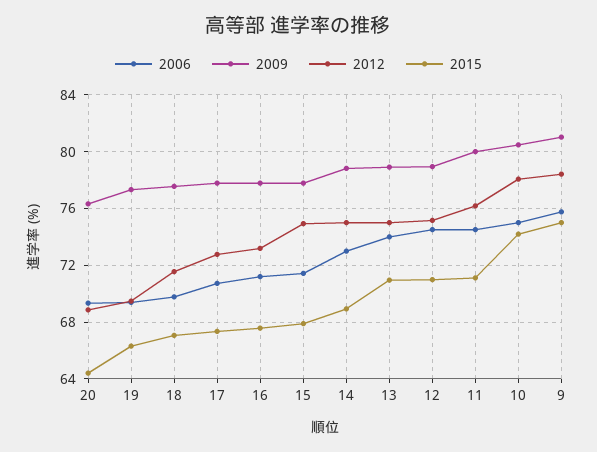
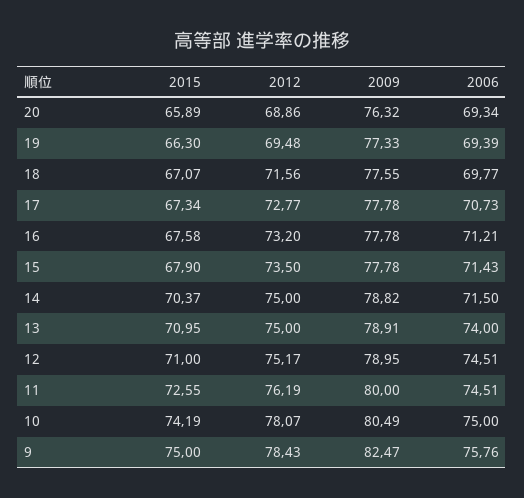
2015, 20: 64.5 -> 65.89
2012, 15: 75 -> 73.5
2006, 14: 73 -> 71.5
2015, 14: 69 -> 70.37
2015, 11: 71 -> 72.55
2009, 9: 81 -> 82.47

